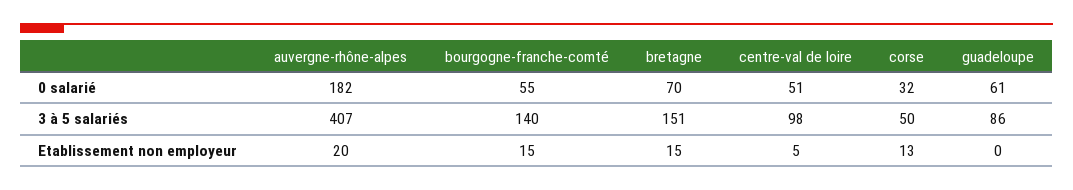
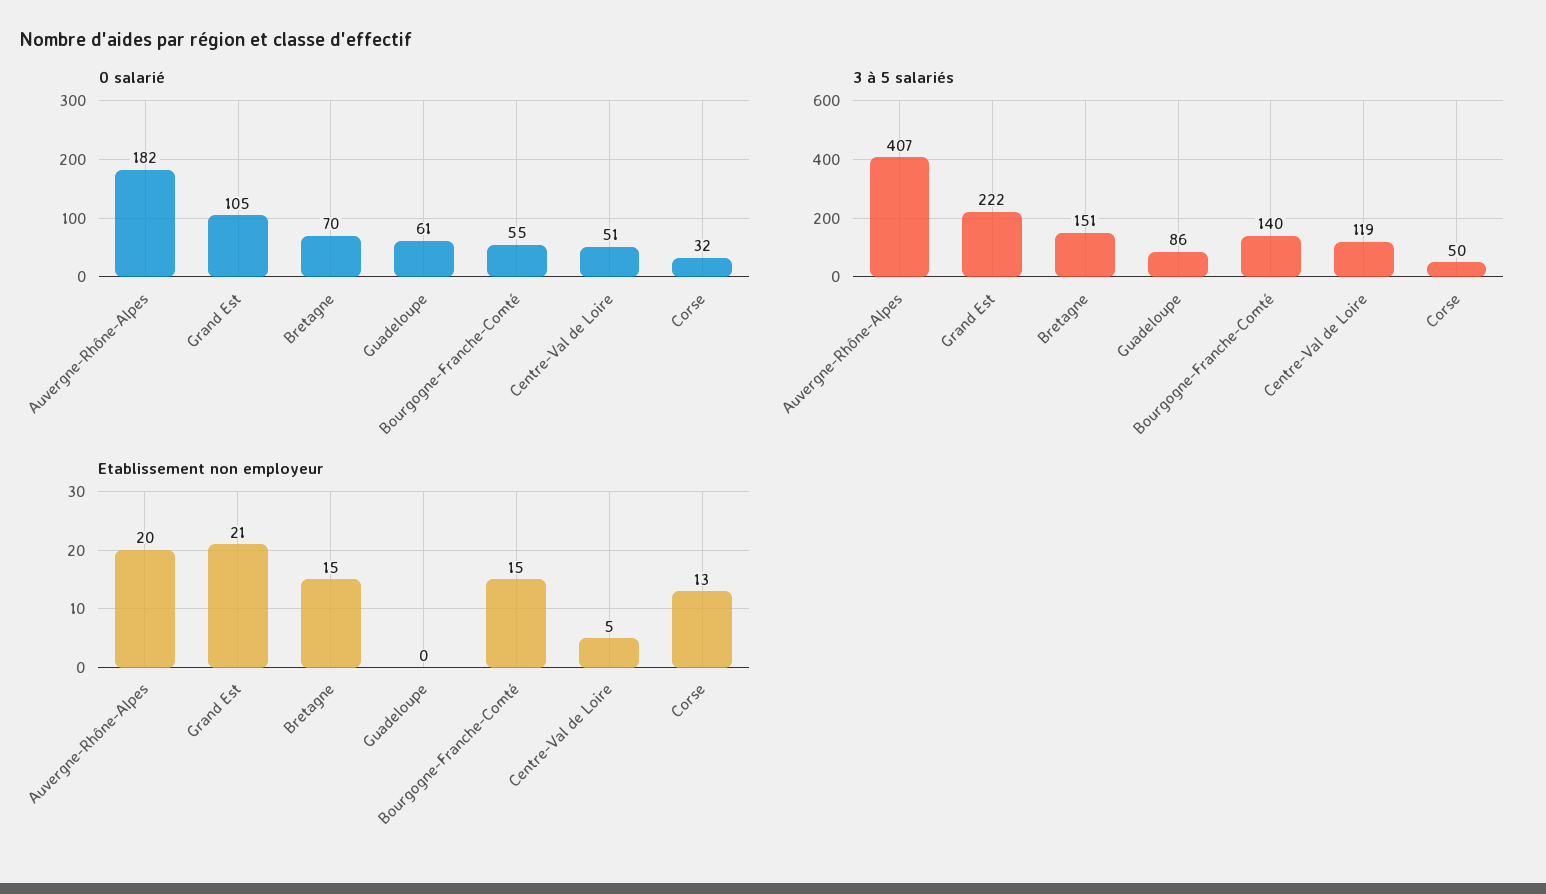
3 à 5 salariés, centre-val de loire: 98 -> 119
0 salarié, Grand Est: none -> 105
3 à 5 salariés, Grand Est: none -> 222
Etablissement non employeur, Grand Est: none -> 21

